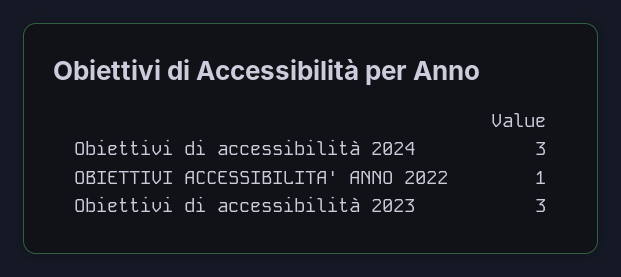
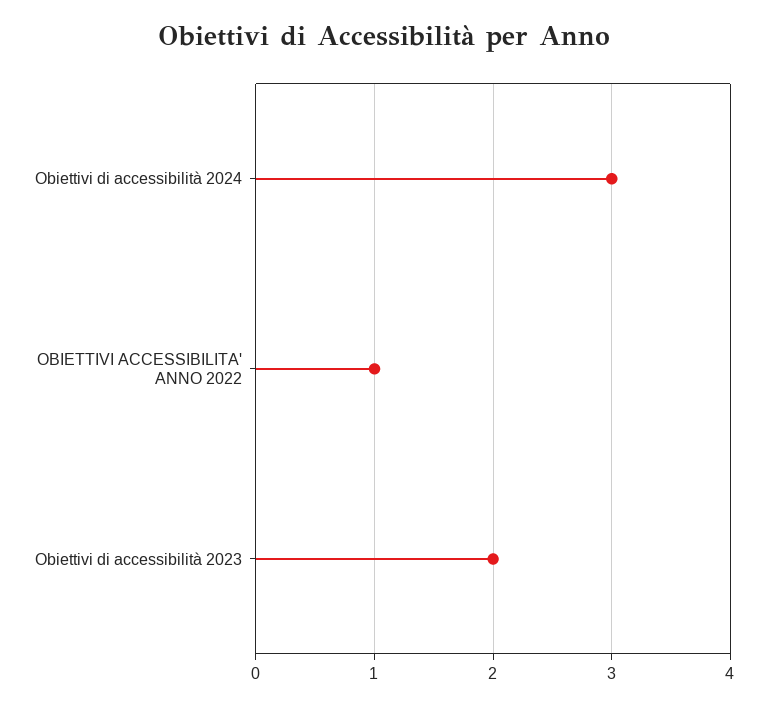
Obiettivi di accessibilità 2023: 3 -> 2

